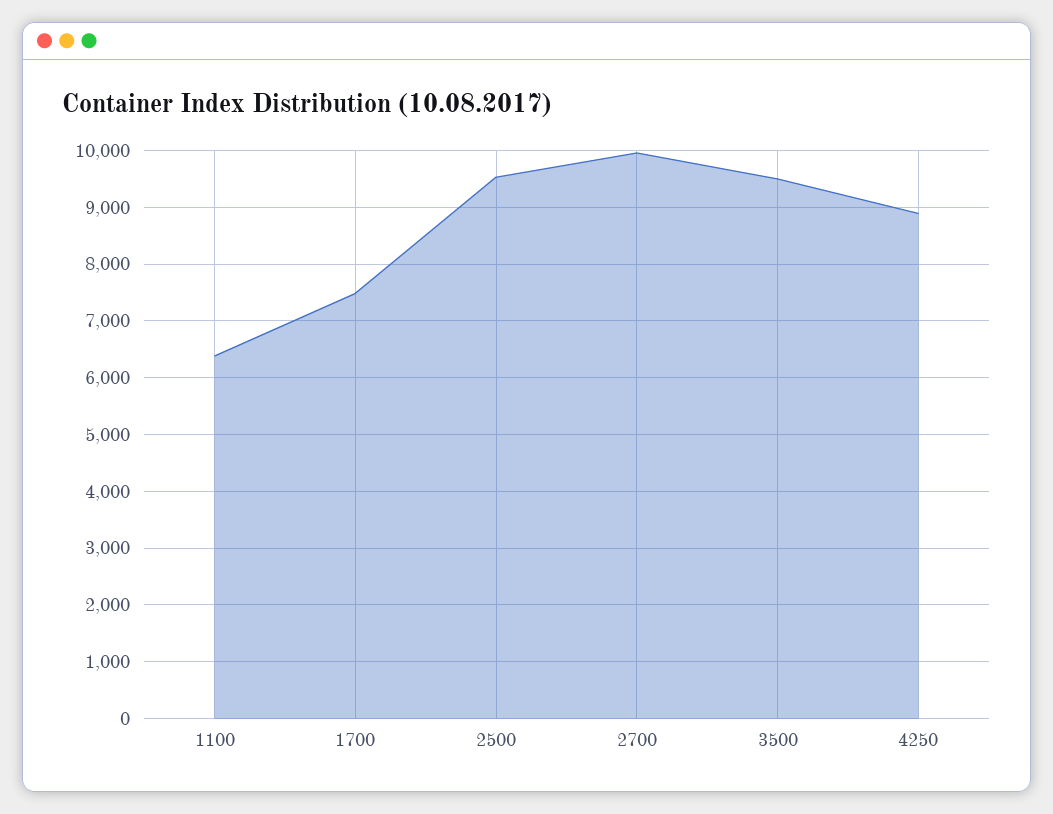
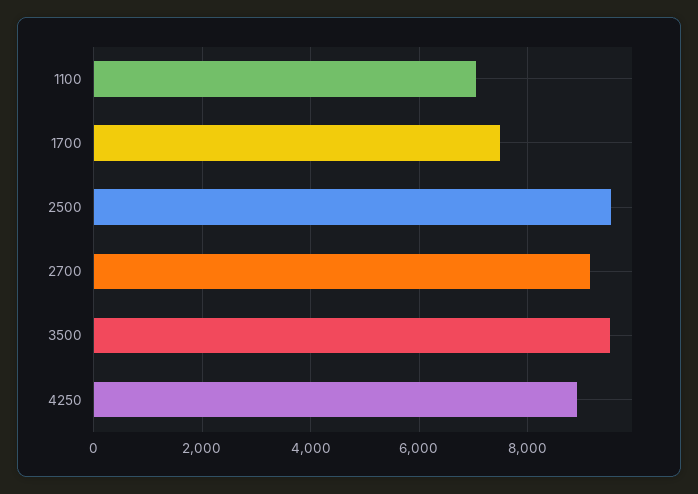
1100: 6400 -> 7000
2700: 10000 -> 9200

